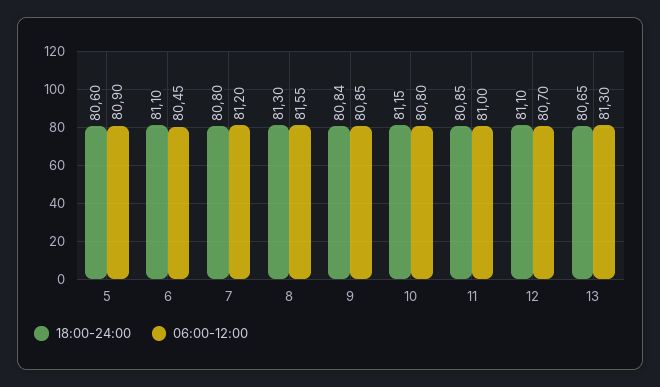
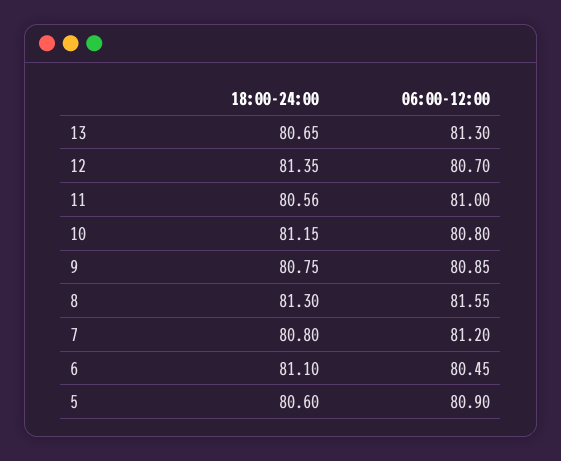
18:00-24:00, 9: 80.84 -> 80.75
18:00-24:00, 11: 80.85 -> 80.56
18:00-24:00, 12: 81.1 -> 81.35

